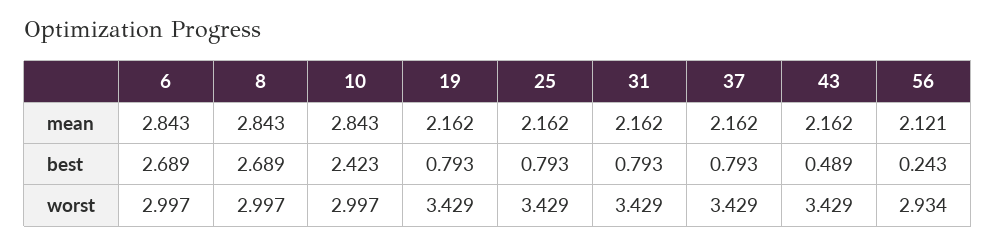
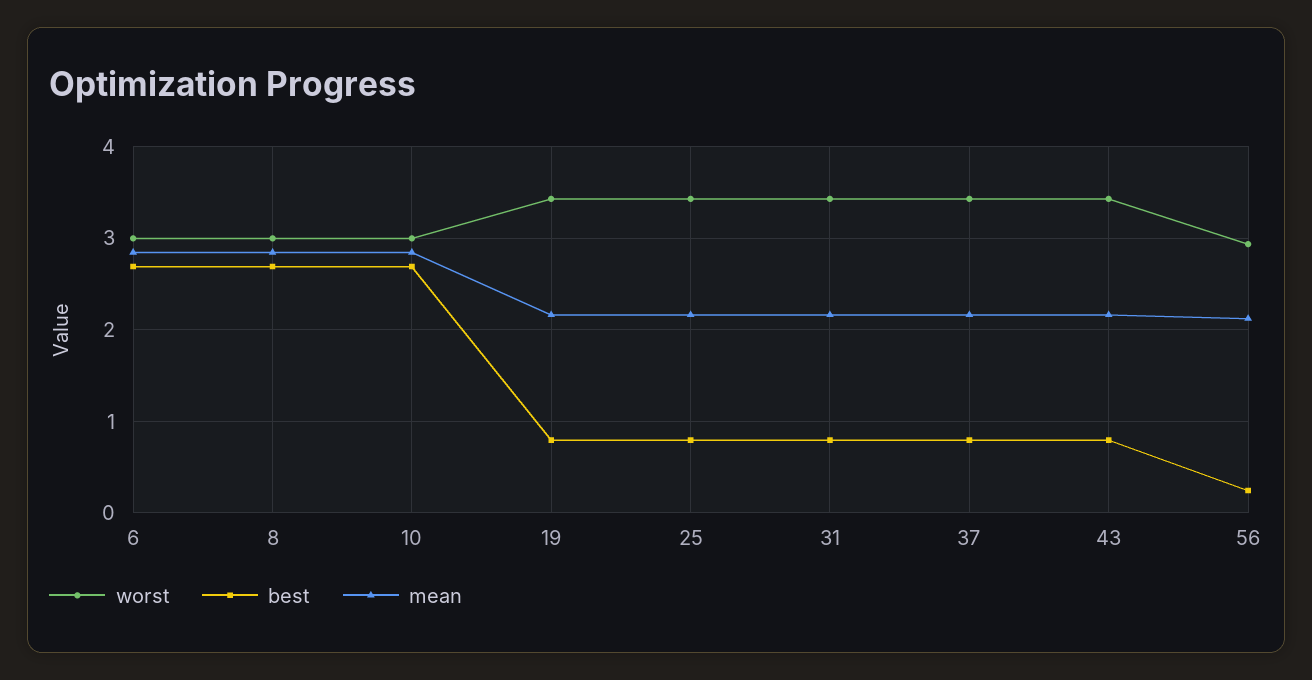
best, 10: 2.423 -> 2.7
best, 43: 0.489 -> 0.8

